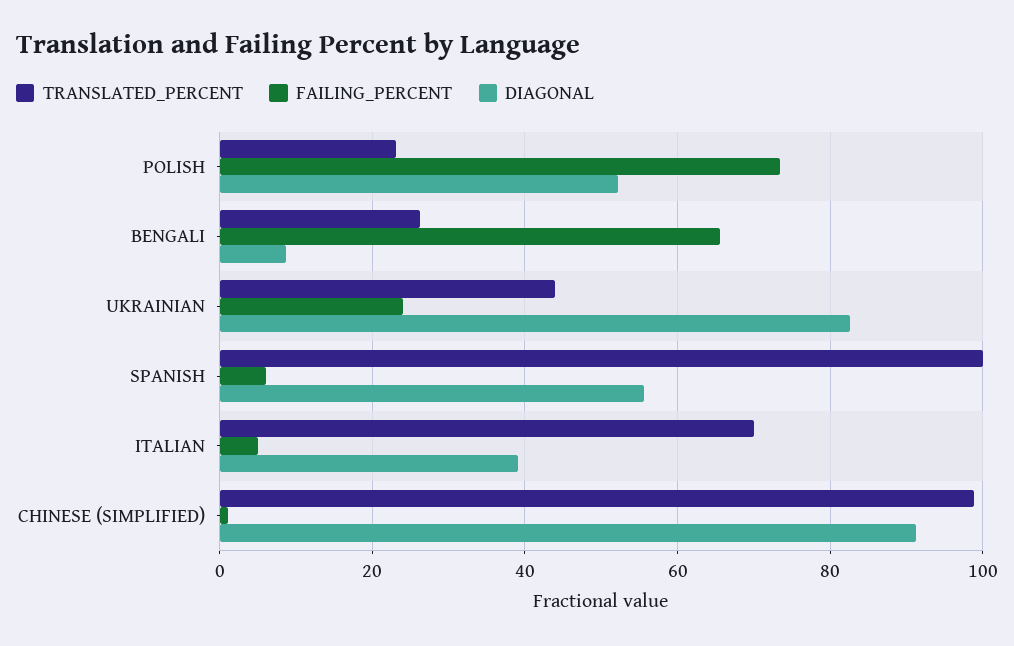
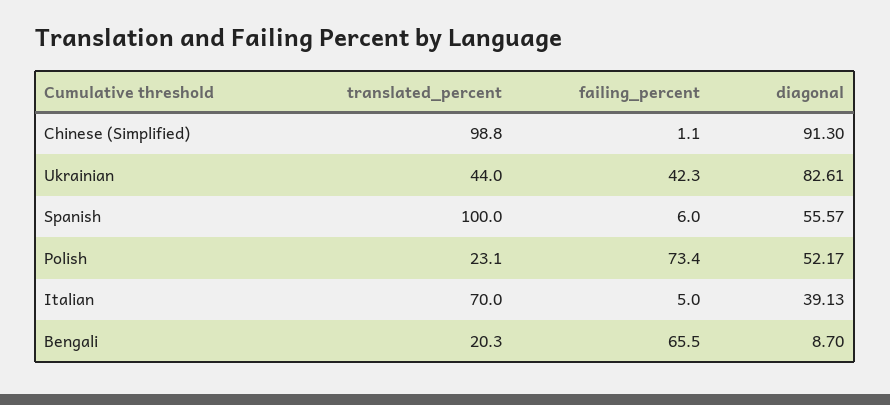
TRANSLATED_PERCENT, BENGALI: 26 -> 20.3
FAILING_PERCENT, UKRAINIAN: 24 -> 42.3

